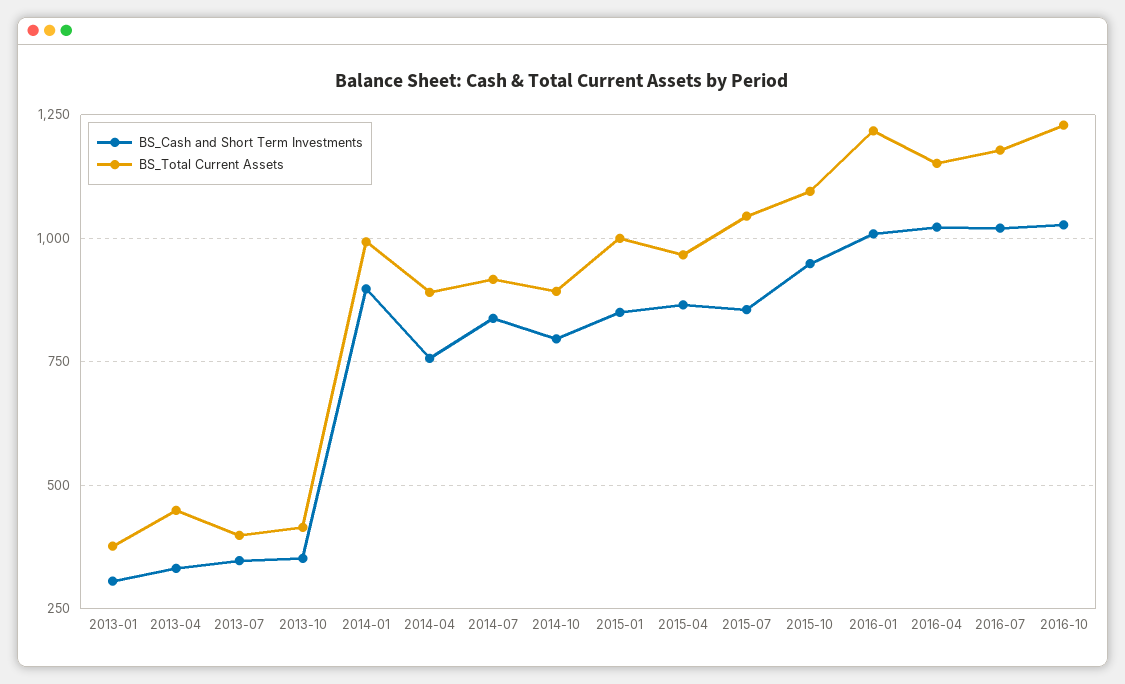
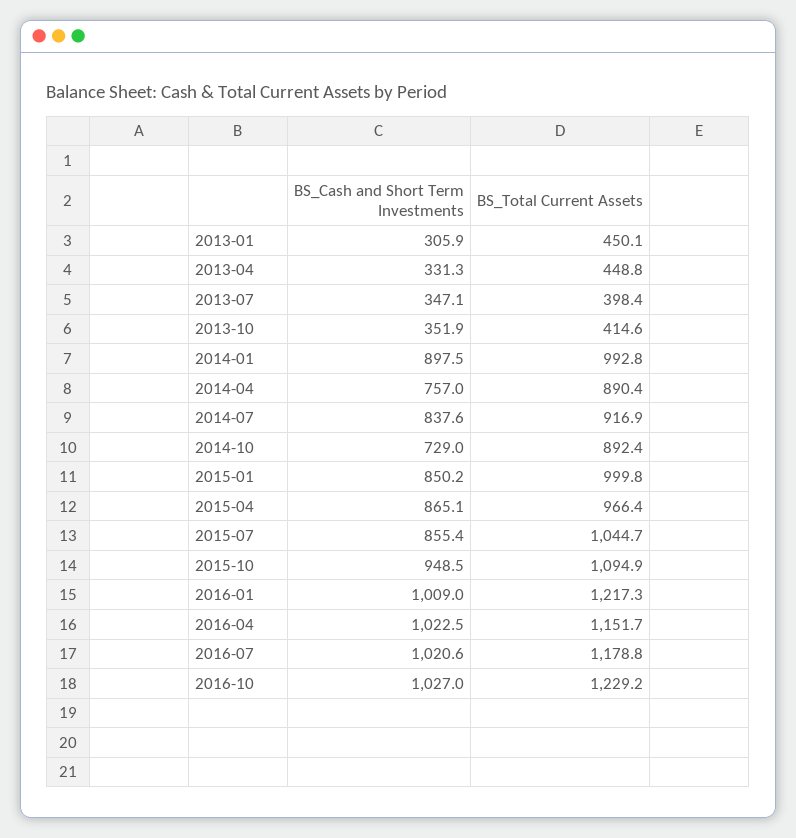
BS_Total Current Assets, 2013-01: 375 -> 450.1
BS_Cash and Short Term Investments, 2014-10: 800 -> 729

